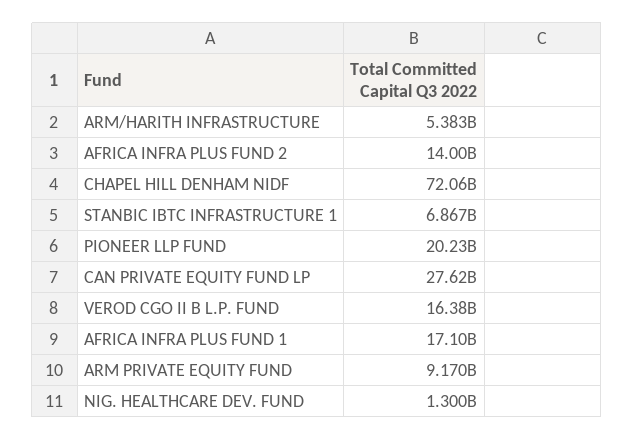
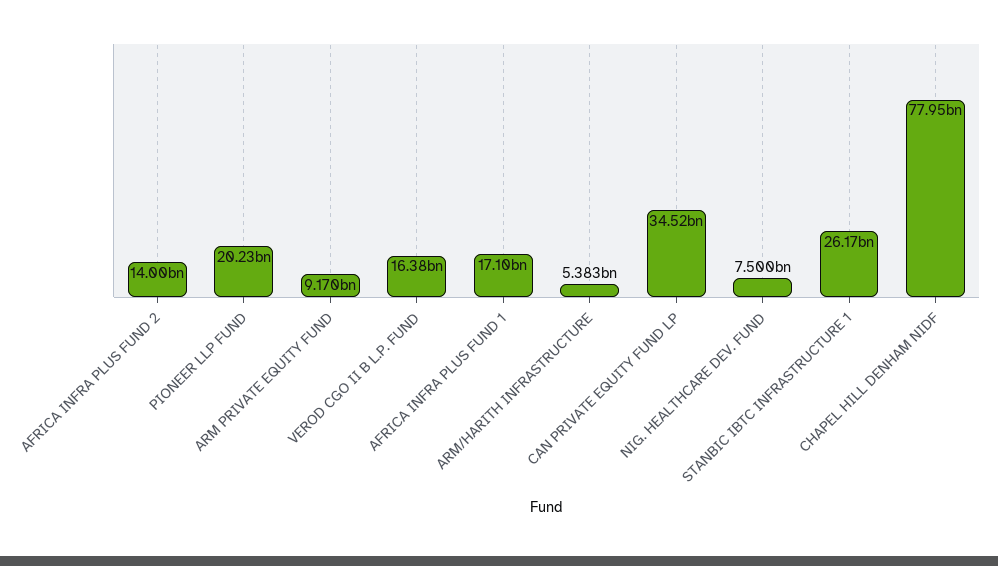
CHAPEL HILL DENHAM NIDF: 72060000000 -> 77950000000
STANBIC IBTC INFRASTRUCTURE 1: 6867000000 -> 26170000000
CAN PRIVATE EQUITY FUND LP: 27620000000 -> 34520000000
NIG. HEALTHCARE DEV. FUND: 1300000000 -> 7500000000

